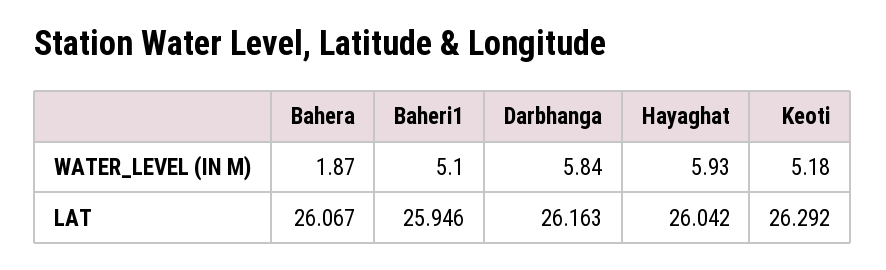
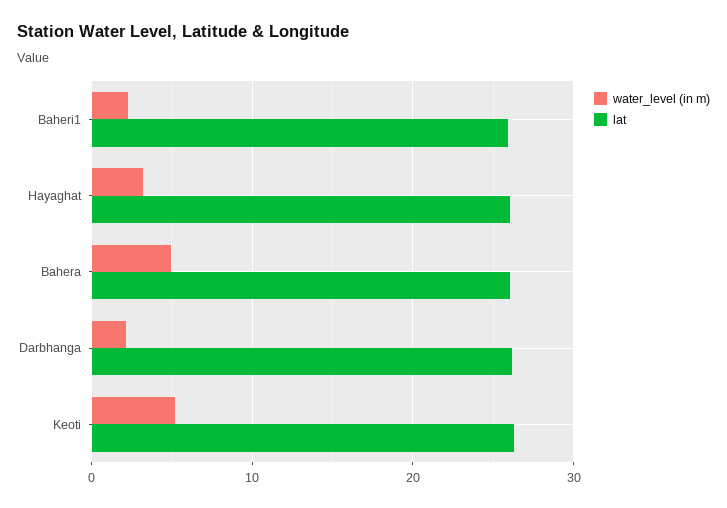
WATER_LEVEL (IN M), Bahera: 1.87 -> 5
WATER_LEVEL (IN M), Baheri1: 5.1 -> 2
WATER_LEVEL (IN M), Darbhanga: 5.84 -> 2
WATER_LEVEL (IN M), Hayaghat: 5.93 -> 3

